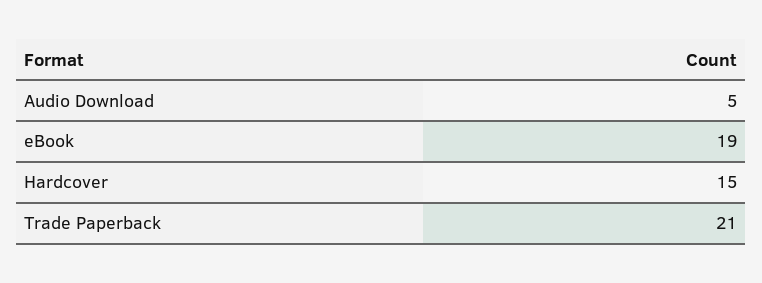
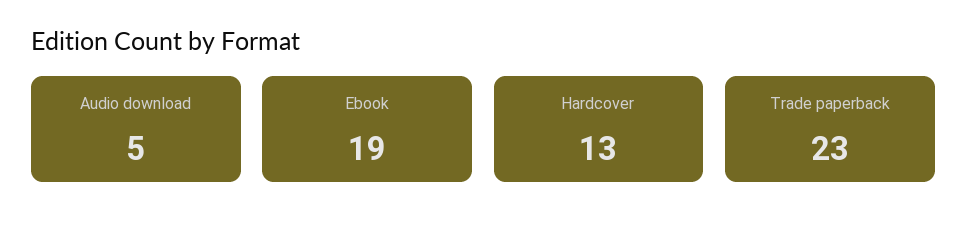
Hardcover: 15 -> 13
Trade Paperback: 21 -> 23

